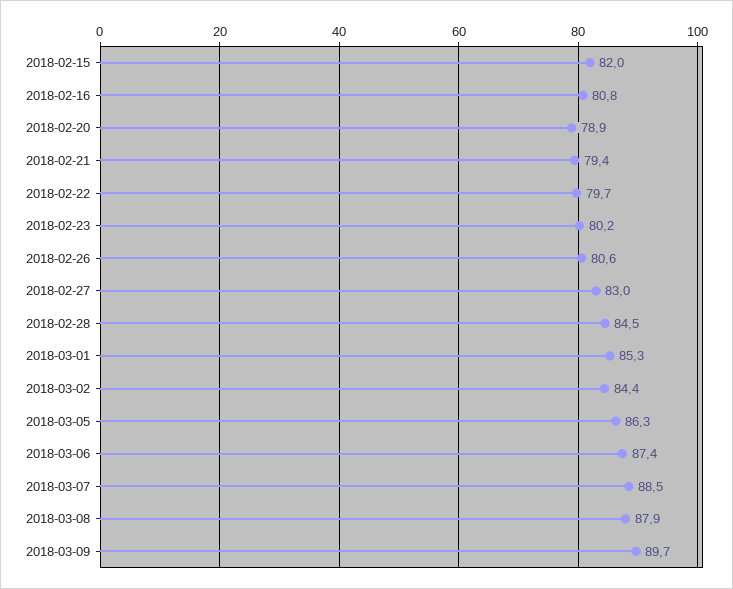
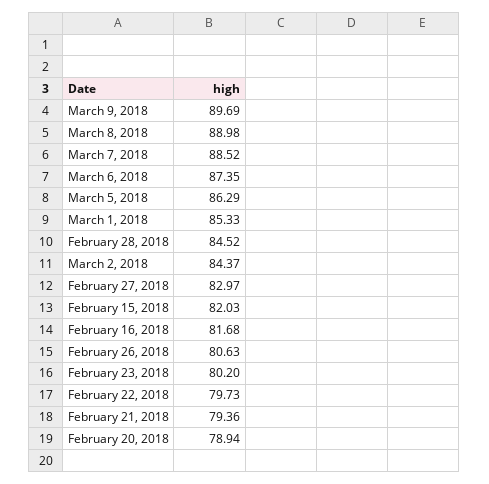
2018-02-16: 80.8 -> 81.68
2018-03-08: 87.9 -> 88.98

